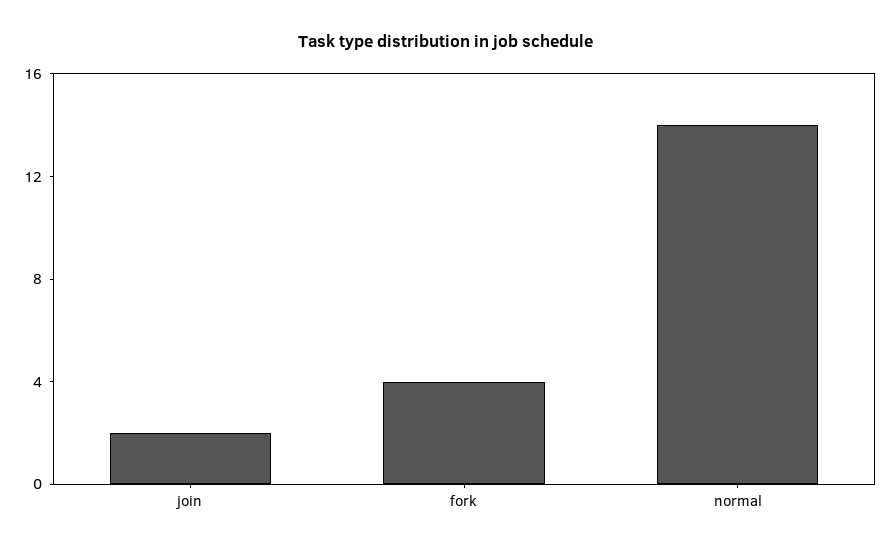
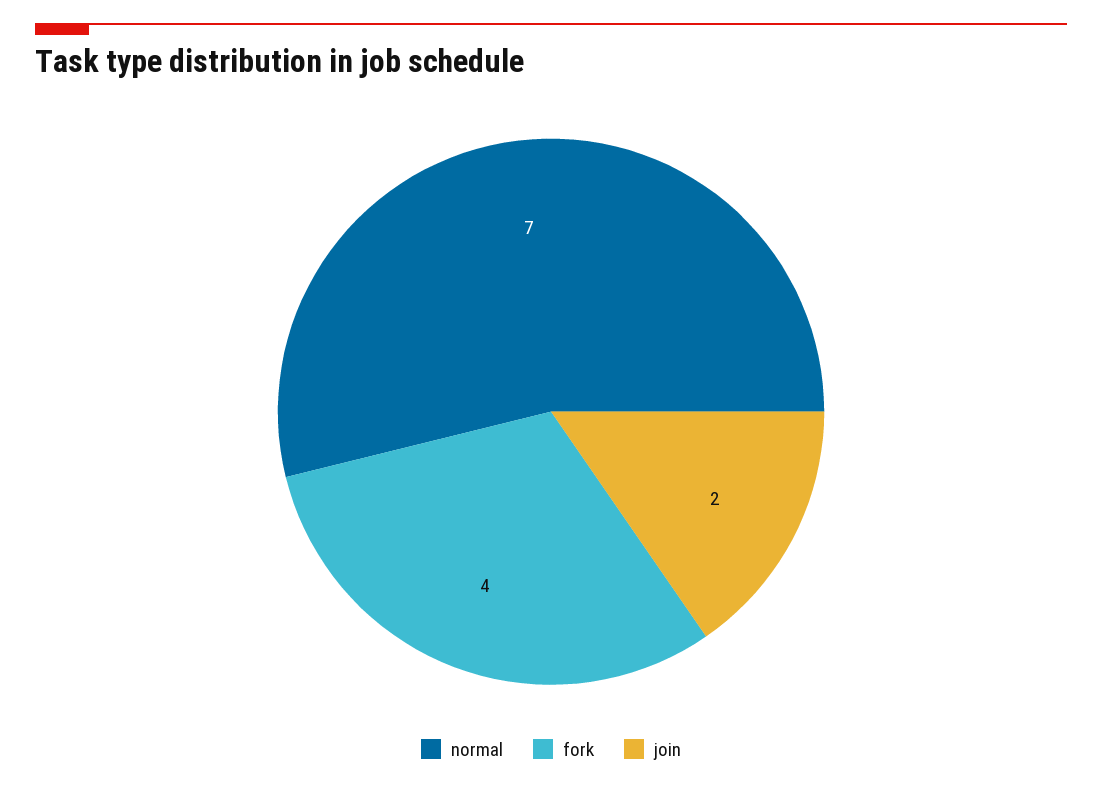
normal: 14 -> 7

